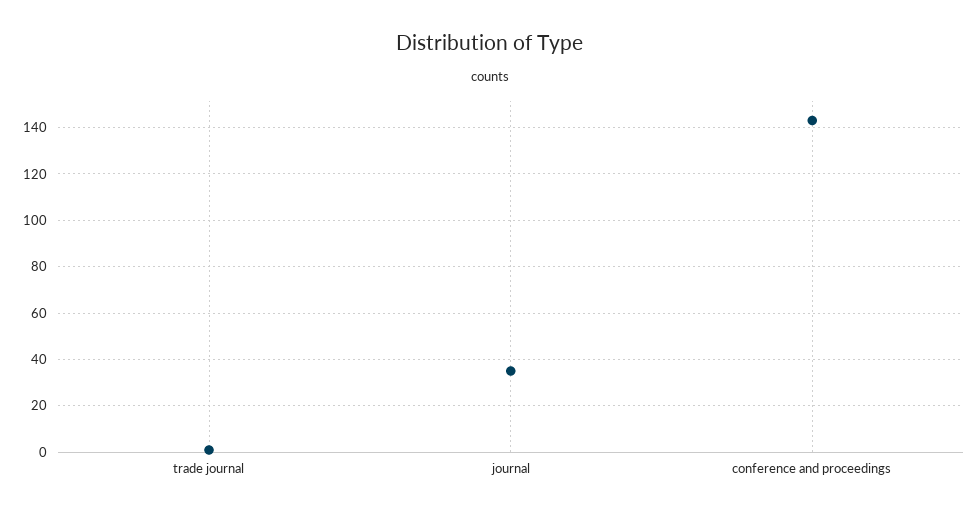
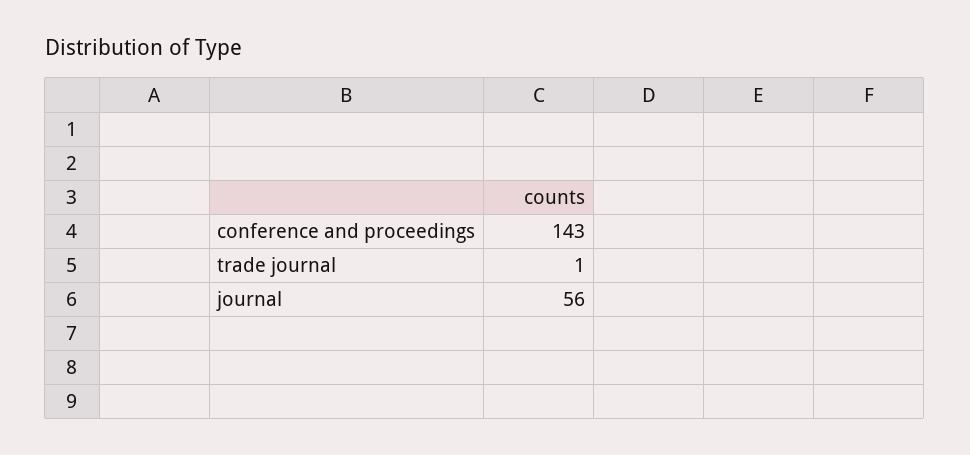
journal: 35 -> 56

